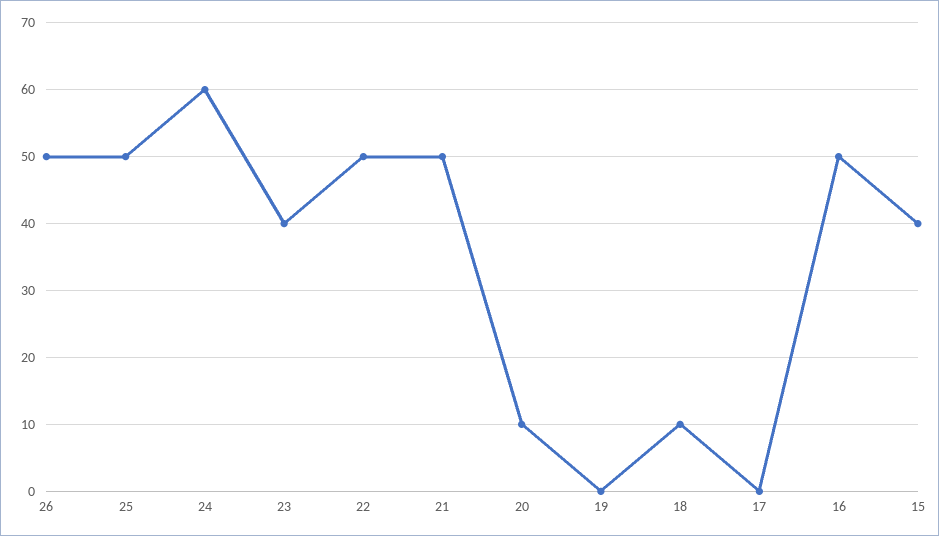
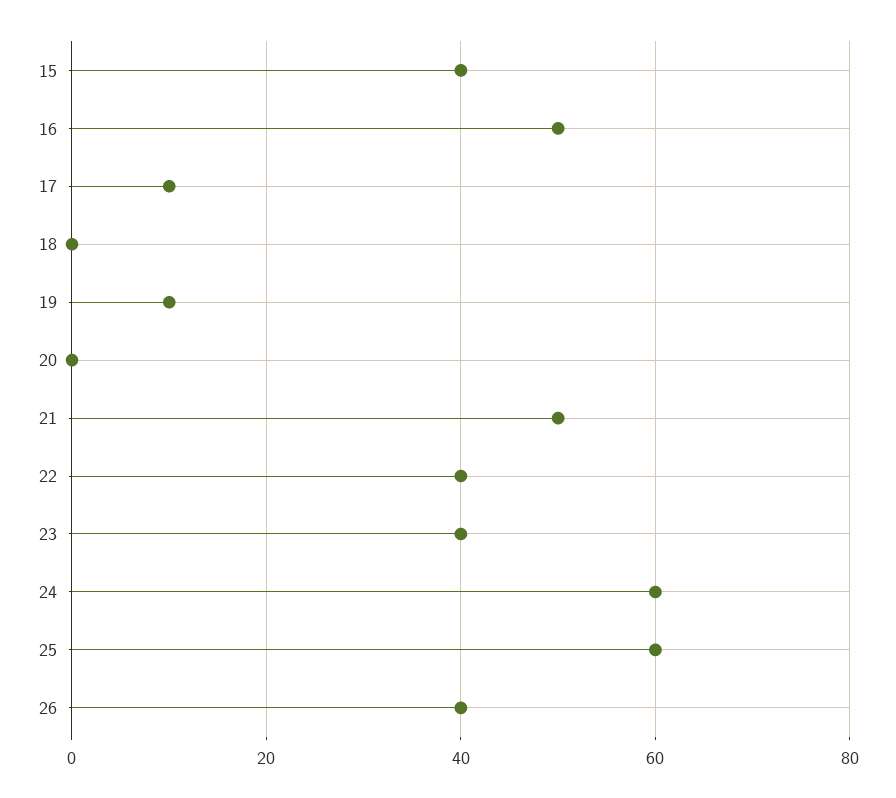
26: 50 -> 40
25: 50 -> 60
22: 50 -> 40
20: 10 -> 0
19: 0 -> 10
18: 10 -> 0
17: 0 -> 10

